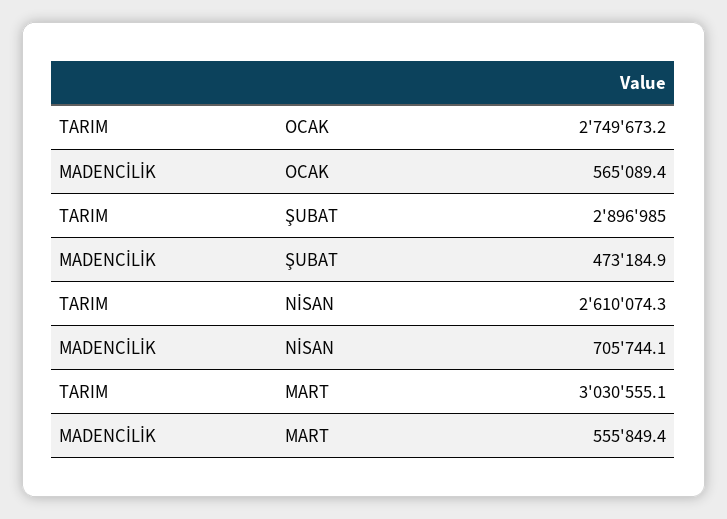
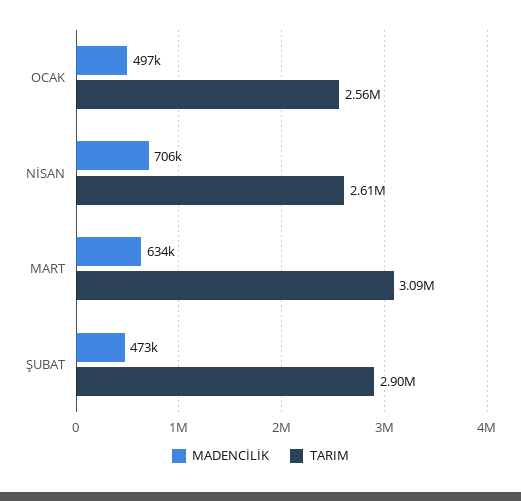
TARIM, OCAK: 2749673.2 -> 2560000
MADENCİLİK, OCAK: 565089.4 -> 497000
TARIM, MART: 3030555.1 -> 3090000
MADENCİLİK, MART: 555849.4 -> 634000

